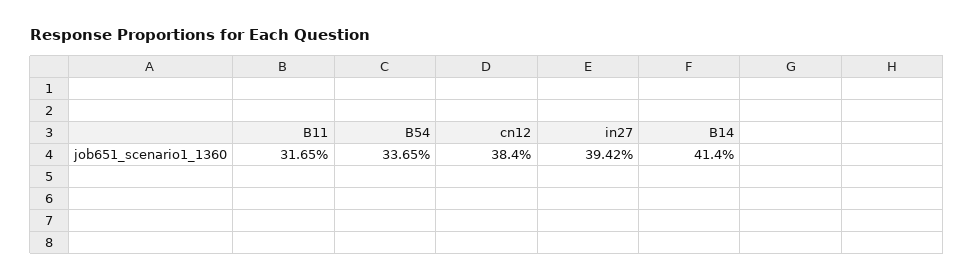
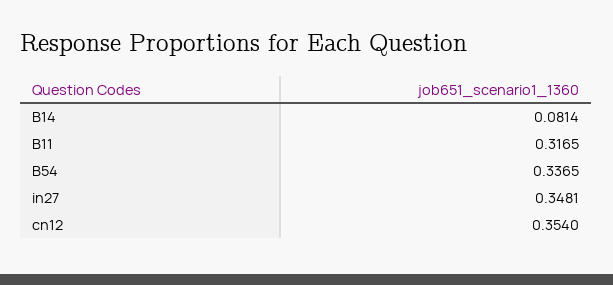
cn12: 0.384 -> 0.354
in27: 0.3942 -> 0.3481
B14: 0.414 -> 0.0814

